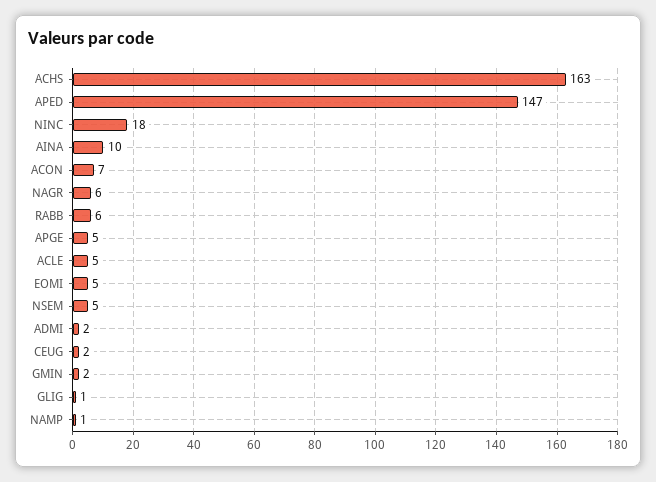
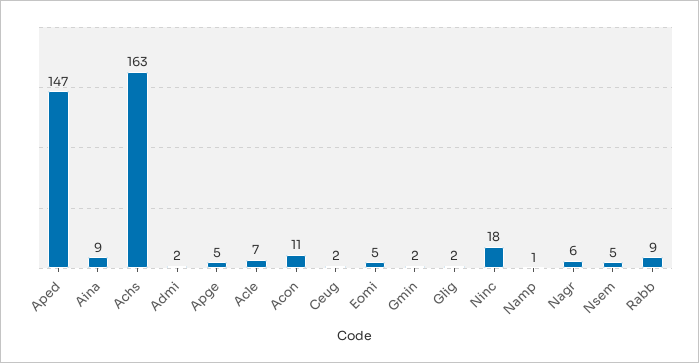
AINA: 10 -> 9
ACON: 7 -> 11
RABB: 6 -> 9
ACLE: 5 -> 7
GLIG: 1 -> 2

